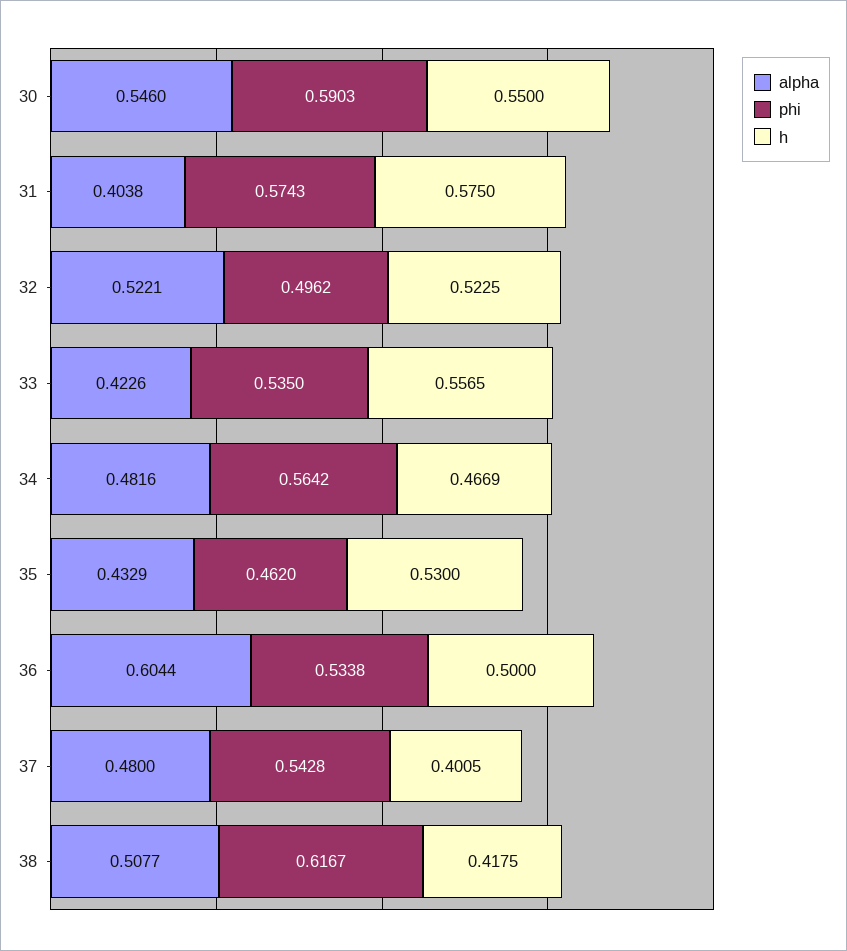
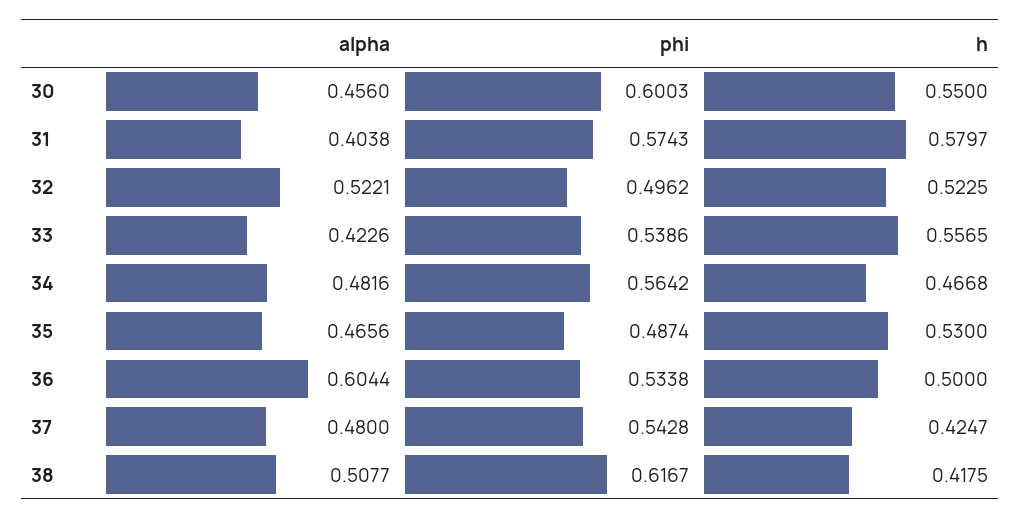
alpha, 30: 0.546 -> 0.456
phi, 30: 0.5903 -> 0.6003
h, 31: 0.575 -> 0.5797
phi, 33: 0.535 -> 0.5386
h, 34: 0.4669 -> 0.4668
alpha, 35: 0.4329 -> 0.4656
phi, 35: 0.462 -> 0.4874
h, 37: 0.4005 -> 0.4247

